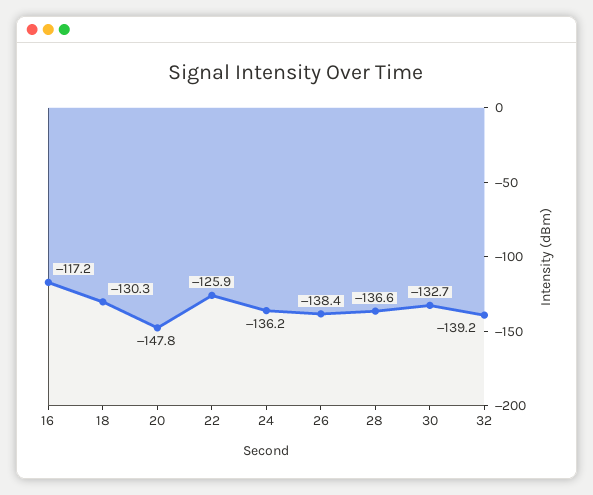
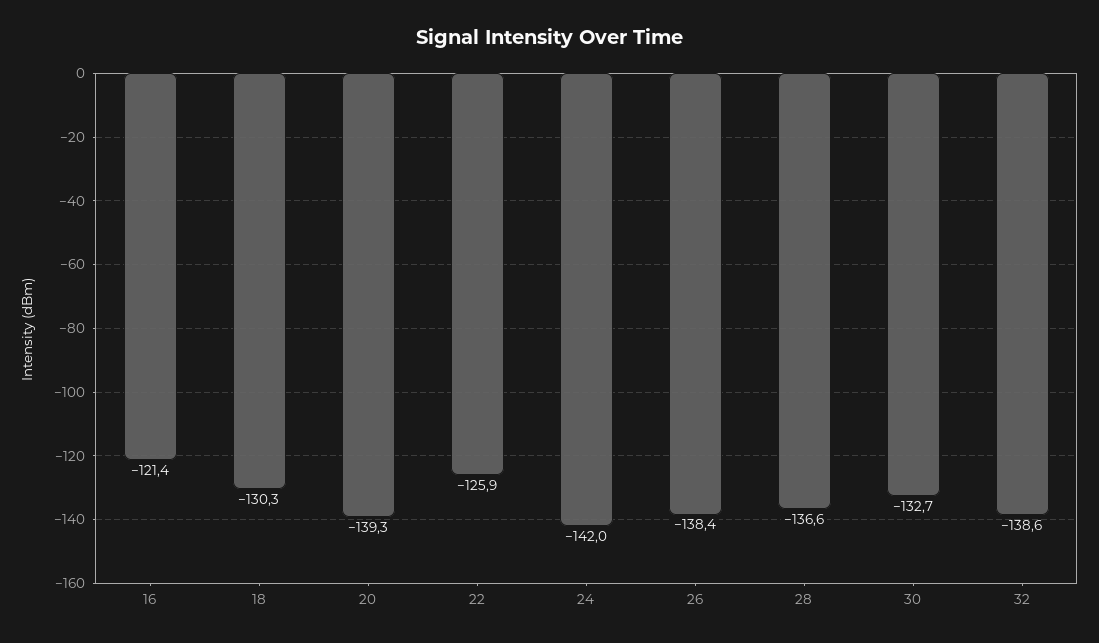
16: -117.2 -> -121.4
20: -147.8 -> -139.3
24: -136.2 -> -142
32: -139.2 -> -138.6

